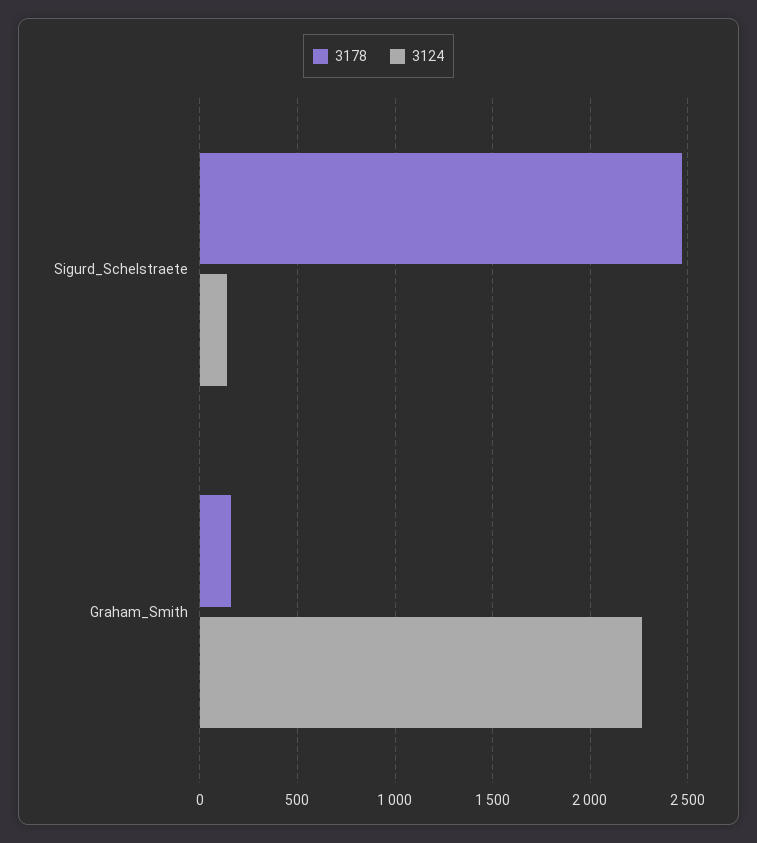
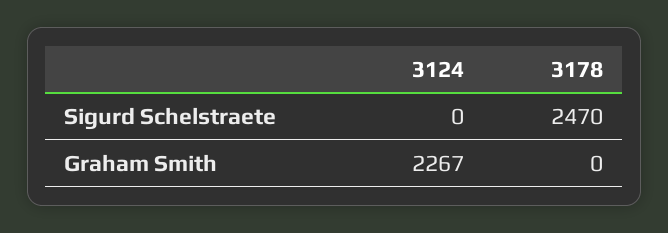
3124, Sigurd_Schelstraete: 150 -> 0
3178, Graham_Smith: 150 -> 0

